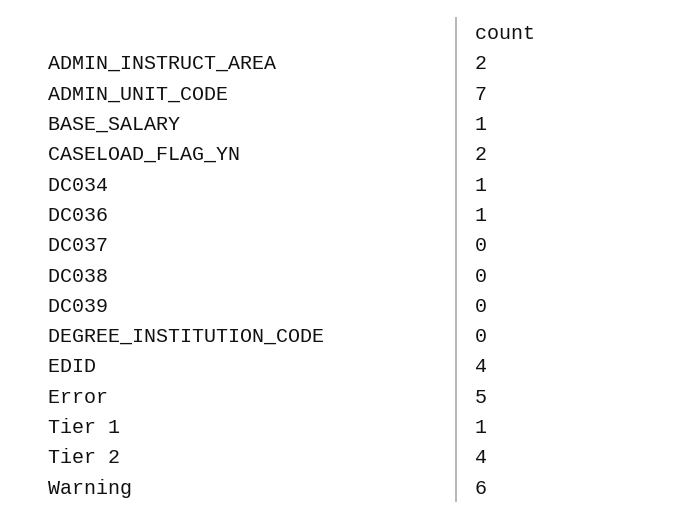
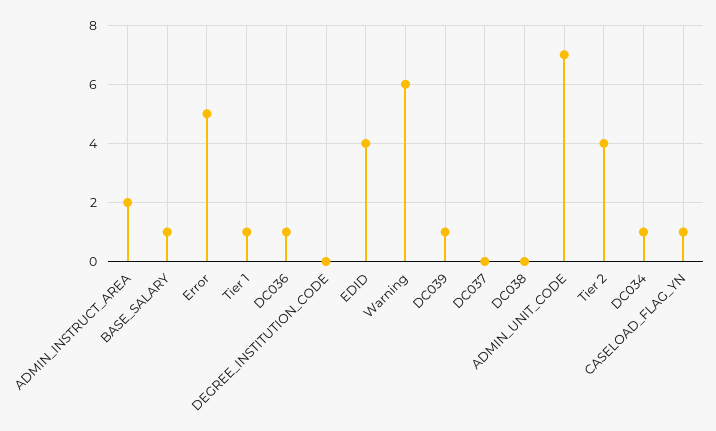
CASELOAD_FLAG_YN: 2 -> 1
DC039: 0 -> 1

